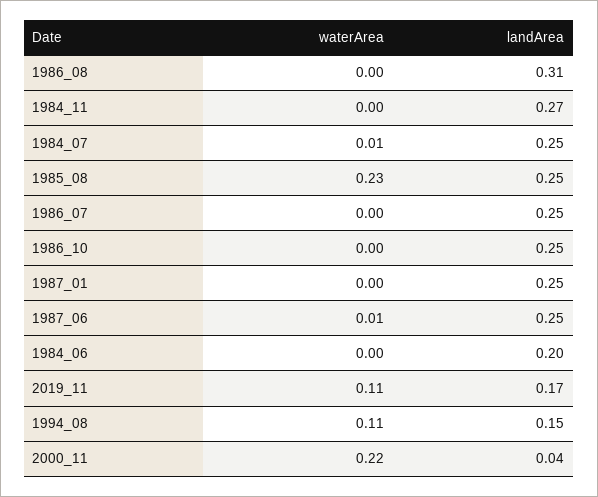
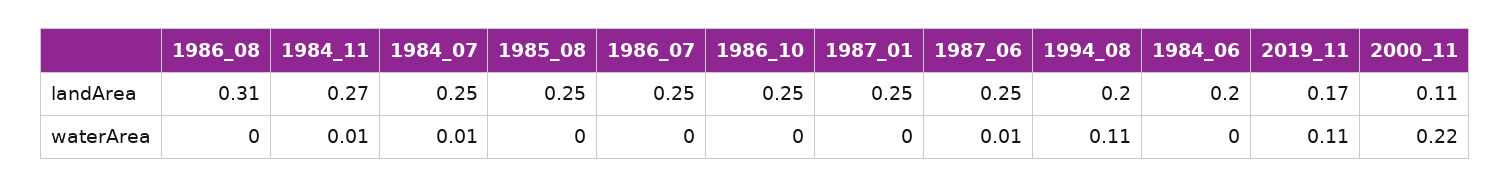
waterArea, 1984_11: 0 -> 0.01
waterArea, 1985_08: 0.23 -> 0
landArea, 1994_08: 0.15 -> 0.2
landArea, 2000_11: 0.04 -> 0.11

